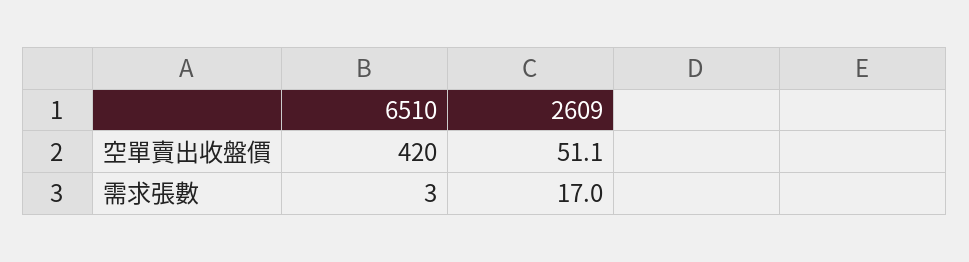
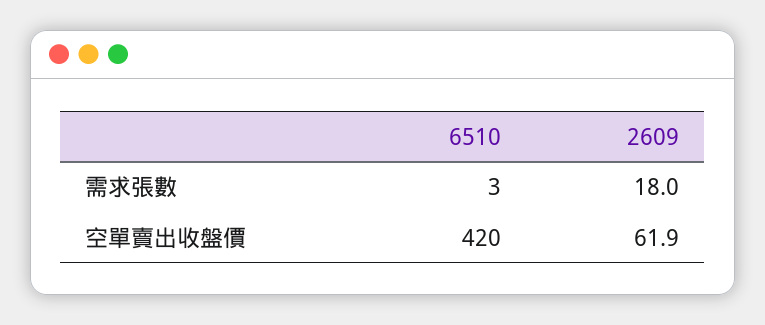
2609, 空單賣出收盤價: 51.1 -> 61.9
2609, 需求張數: 17 -> 18

